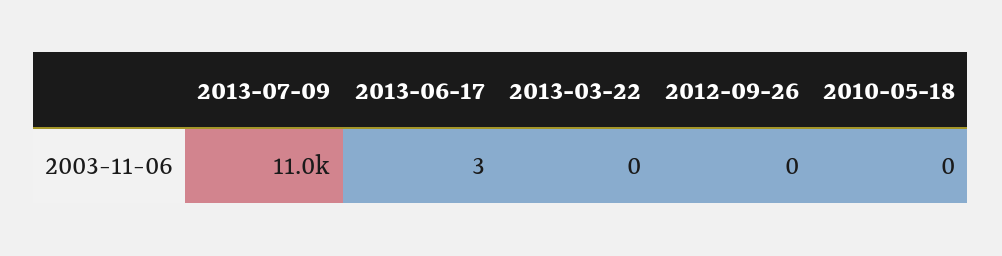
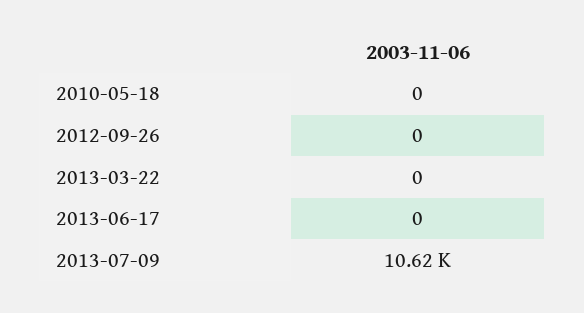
2013-07-09: 11000 -> 10620
2013-06-17: 3 -> 0

